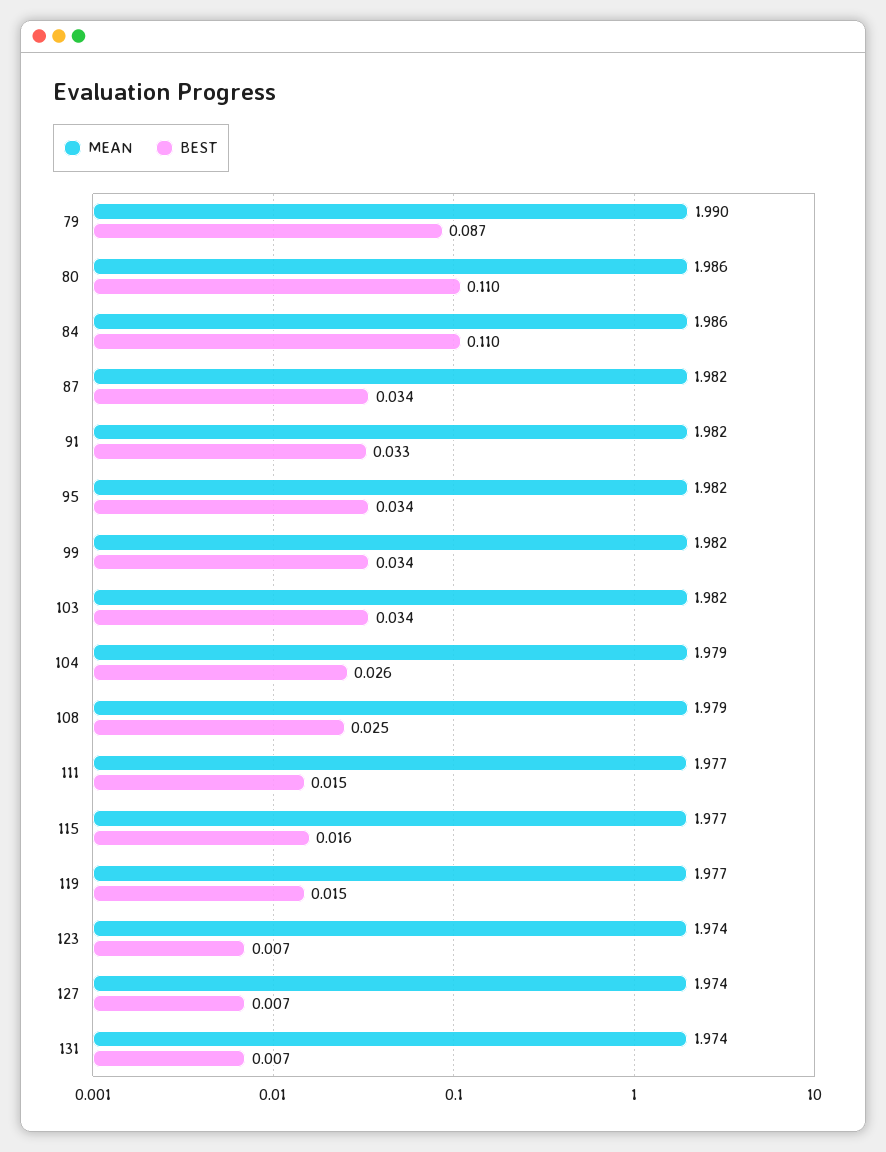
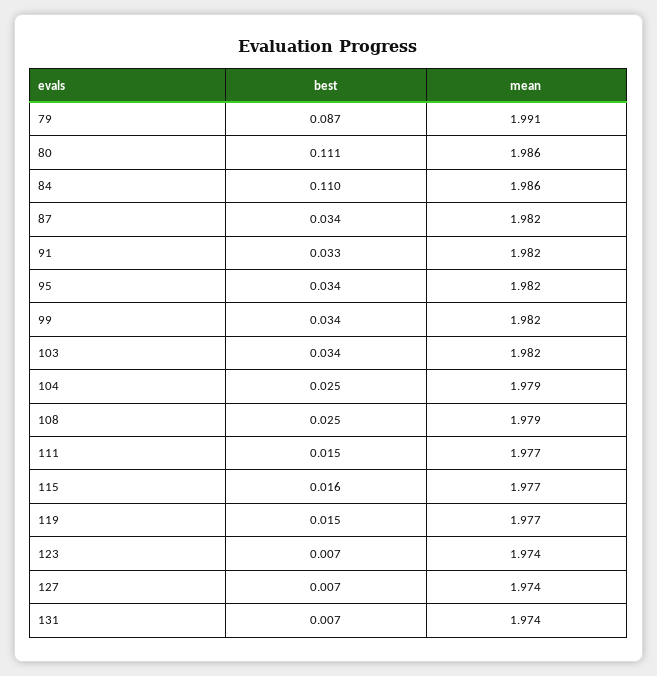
MEAN, 79: 1.99 -> 1.991
BEST, 80: 0.11 -> 0.111
BEST, 104: 0.026 -> 0.025

